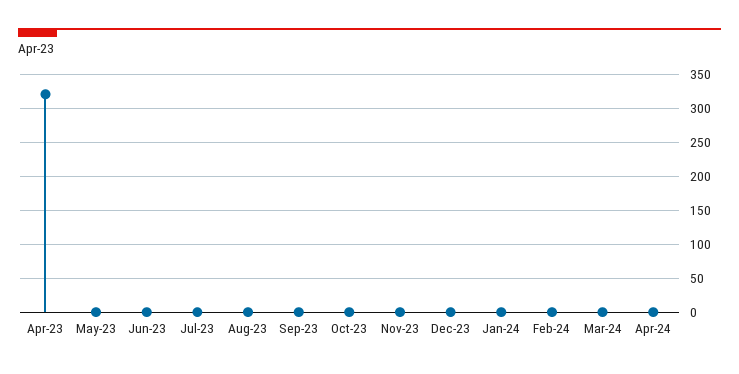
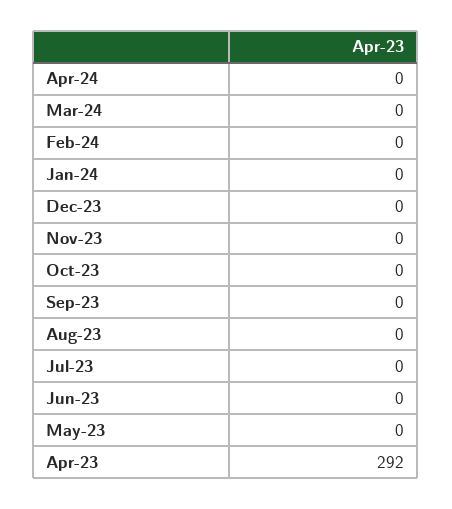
Apr-23: 320 -> 292

